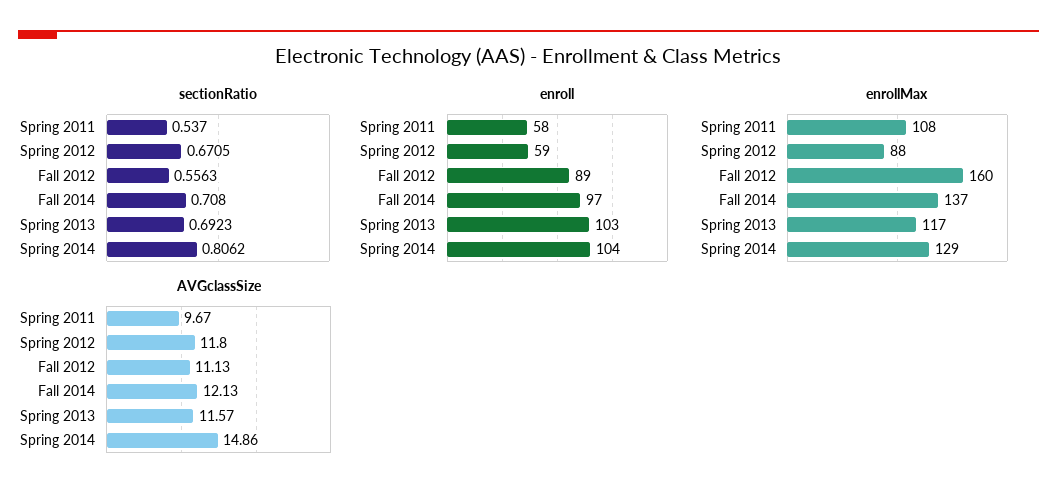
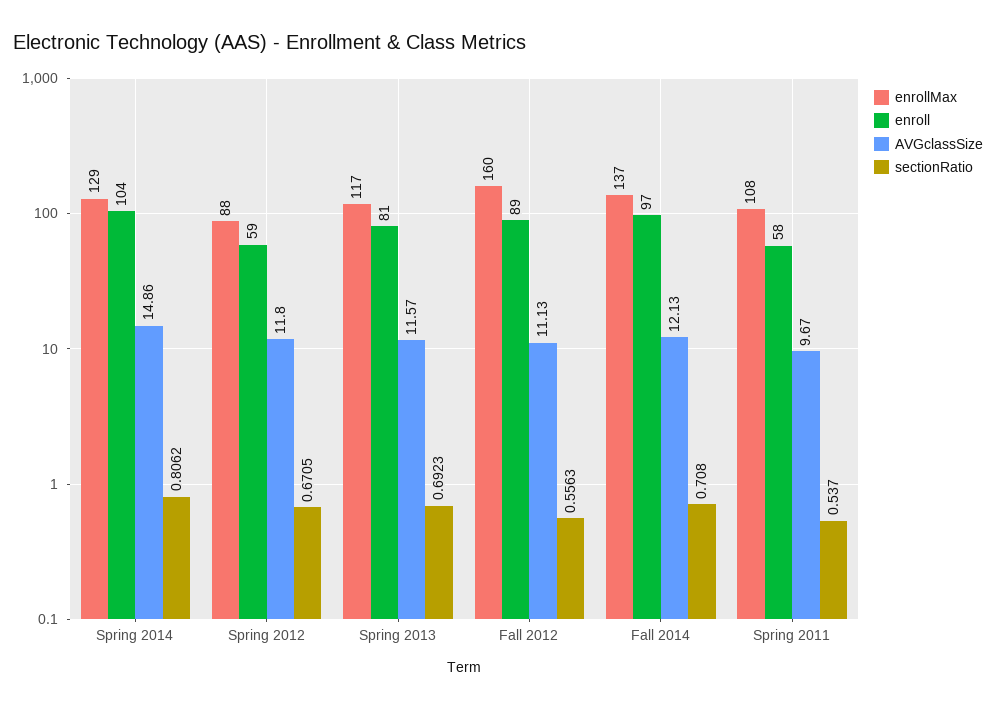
enroll, Spring 2013: 103 -> 81

